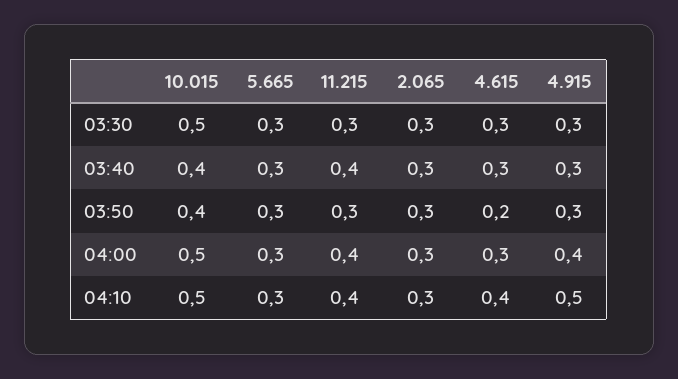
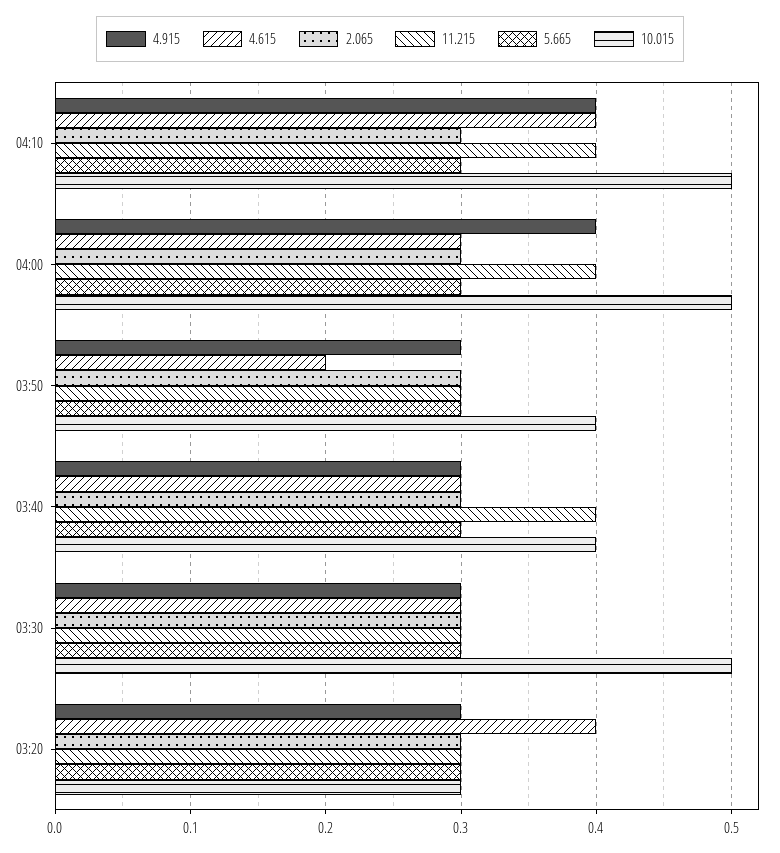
4.915, 04:10: 0.5 -> 0.4
4.915, 03:20: none -> 0.3
4.615, 03:20: none -> 0.4
2.065, 03:20: none -> 0.3
11.215, 03:20: none -> 0.3
5.665, 03:20: none -> 0.3
10.015, 03:20: none -> 0.3

